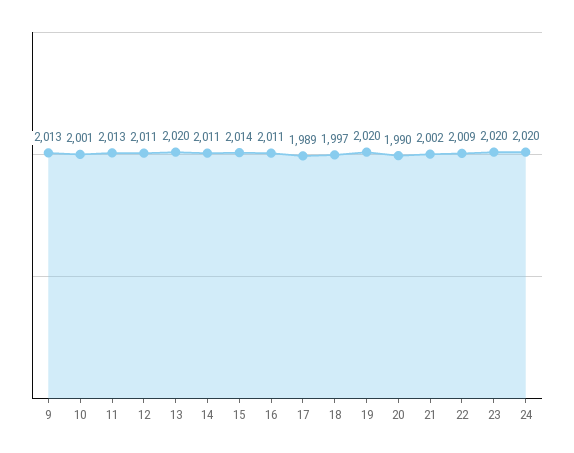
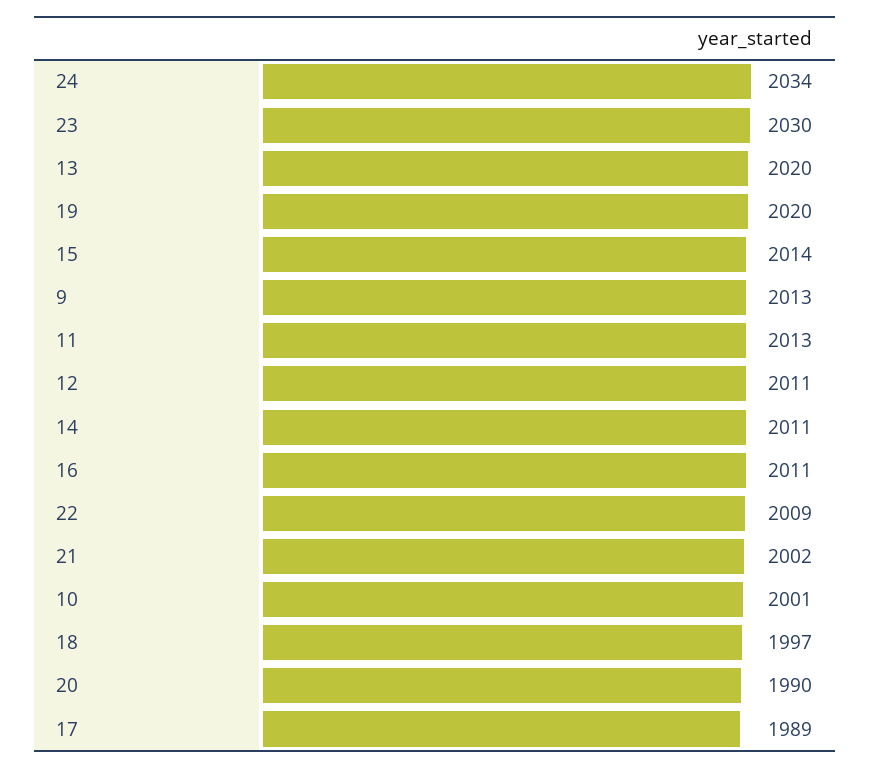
23: 2020 -> 2030
24: 2020 -> 2034

